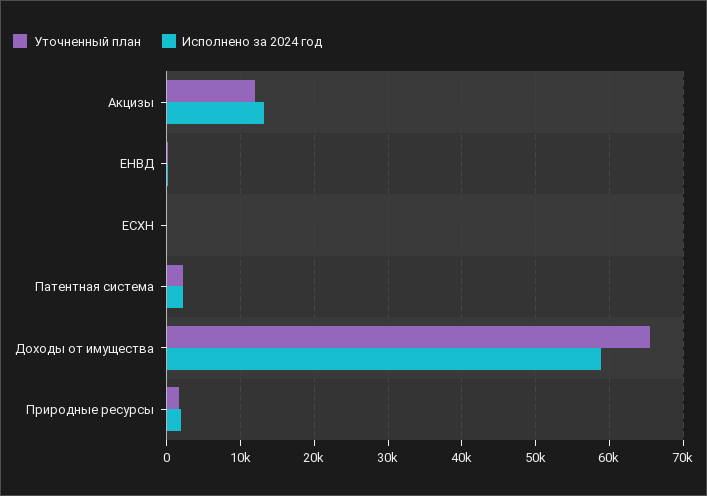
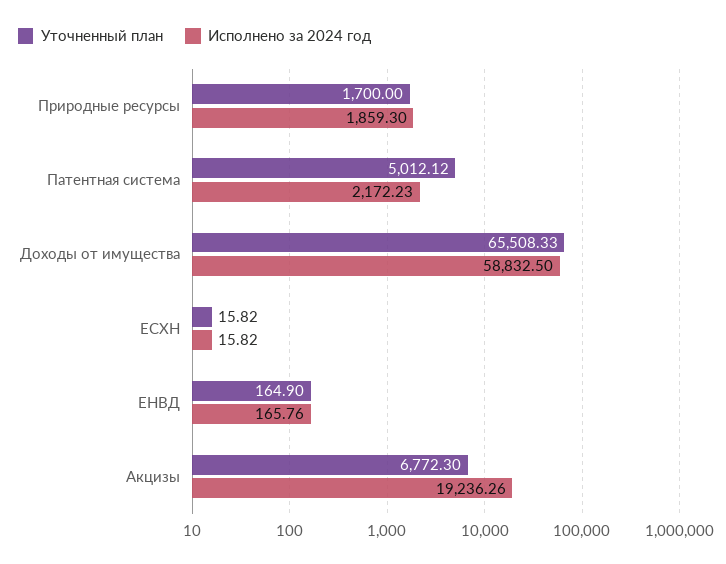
Уточненный план, Акцизы: 12000 -> 6772.3
Исполнено за 2024 год, Акцизы: 13000 -> 19236.26
Уточненный план, Патентная система: 2000 -> 5012.12

